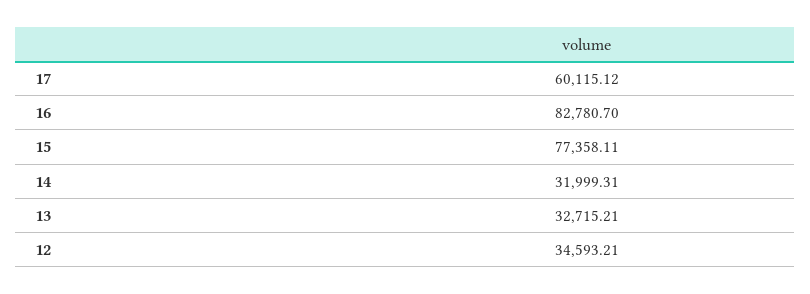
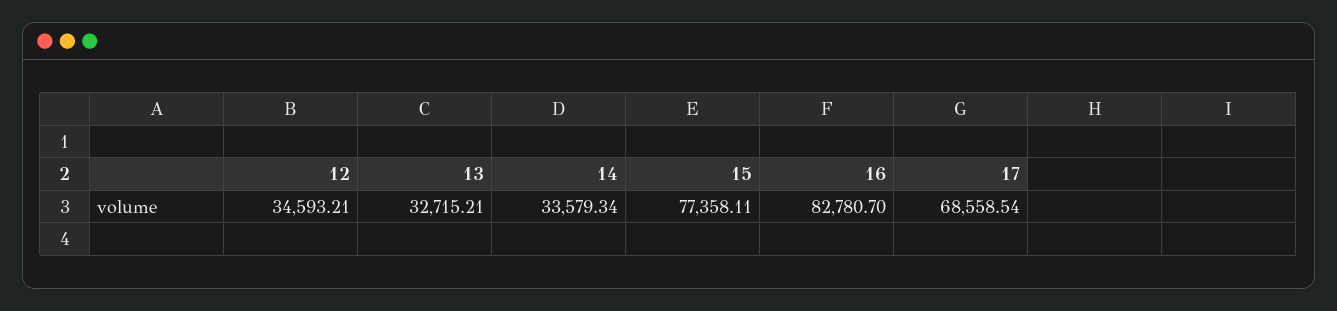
17: 60115.12 -> 68558.54
14: 31999.31 -> 33579.34

